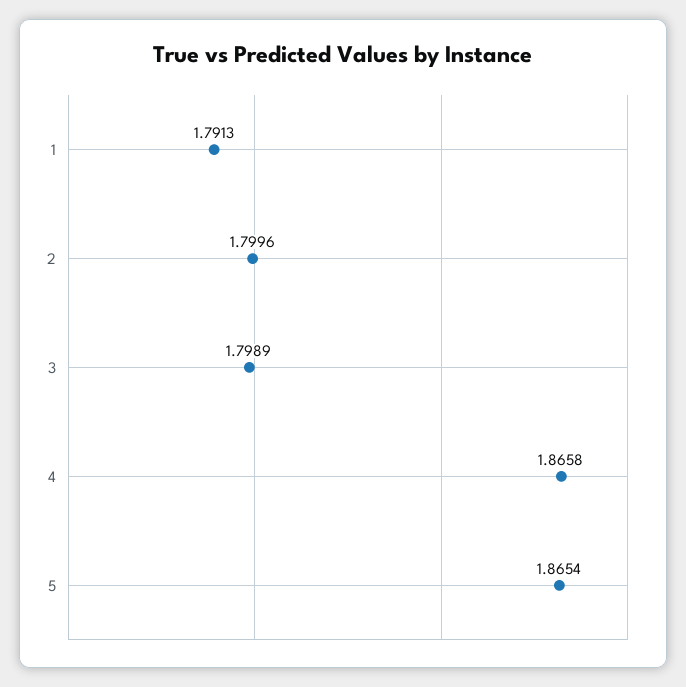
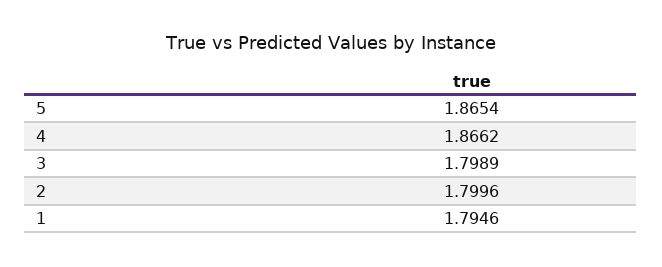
1: 1.7913 -> 1.7946
4: 1.8658 -> 1.8662

